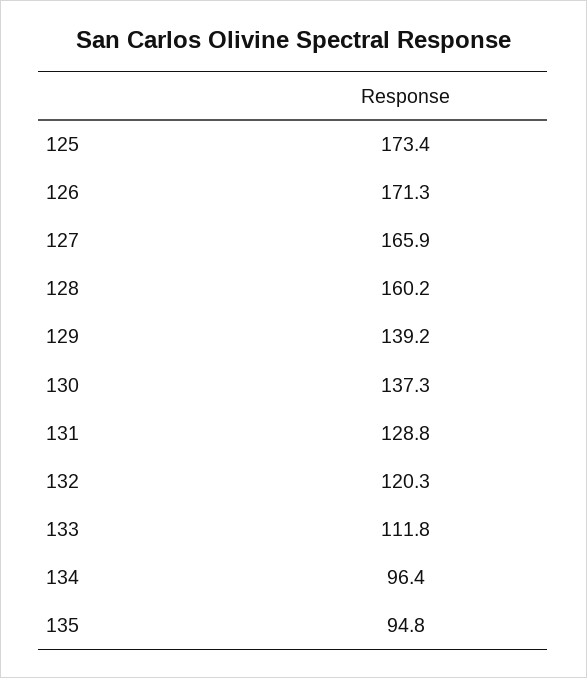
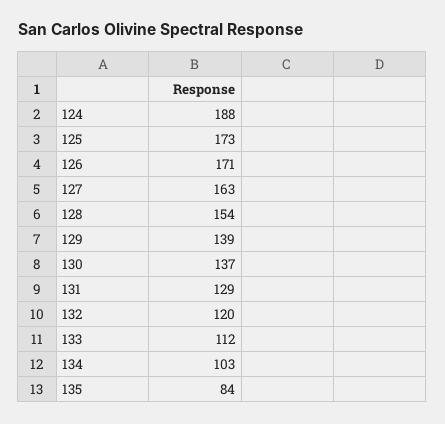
127: 165.9 -> 163
128: 160.2 -> 154
134: 96.4 -> 103
135: 94.8 -> 84
124: none -> 188

